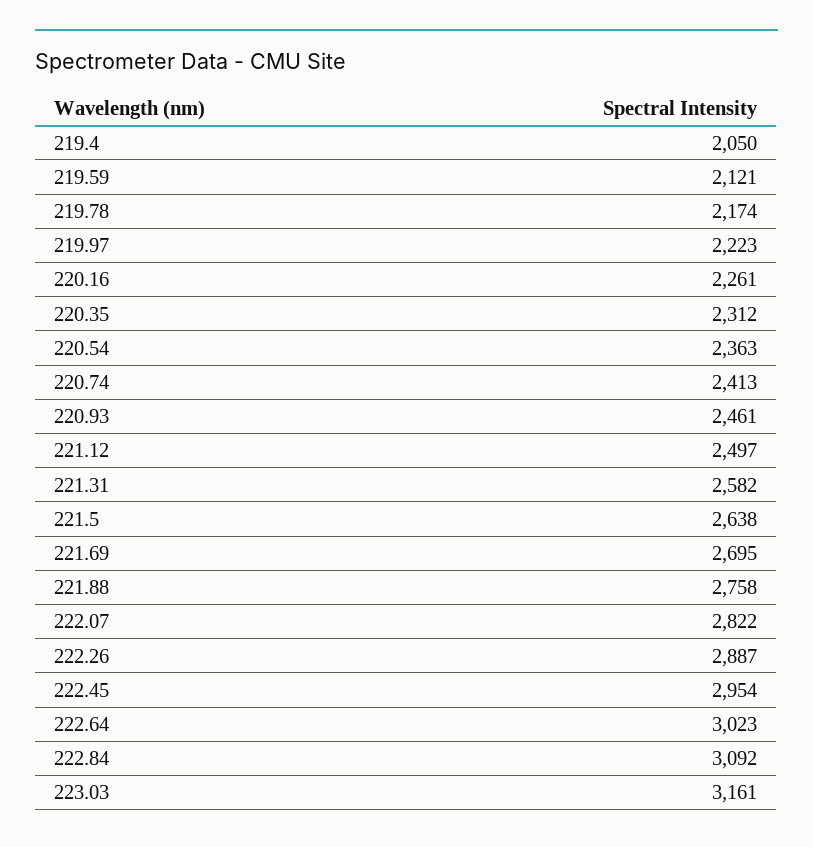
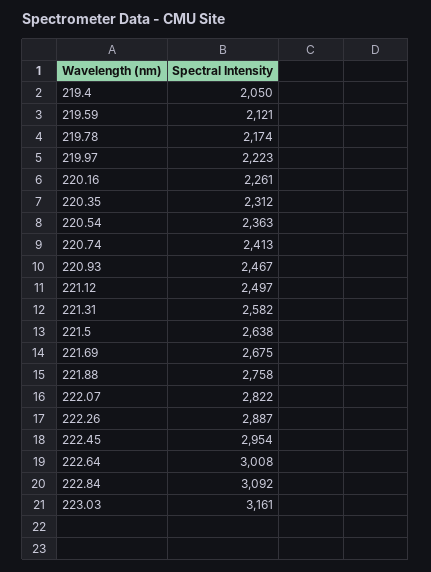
220.93: 2461 -> 2467
221.69: 2695 -> 2675
222.64: 3023 -> 3008

